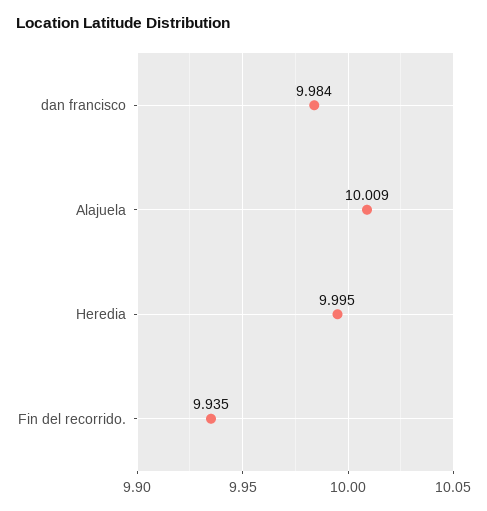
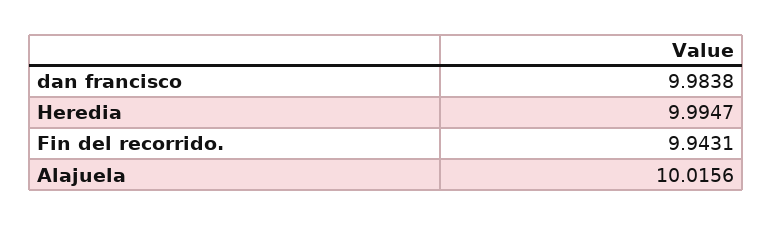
Alajuela: 10.009 -> 10.0156
Fin del recorrido.: 9.935 -> 9.9431

